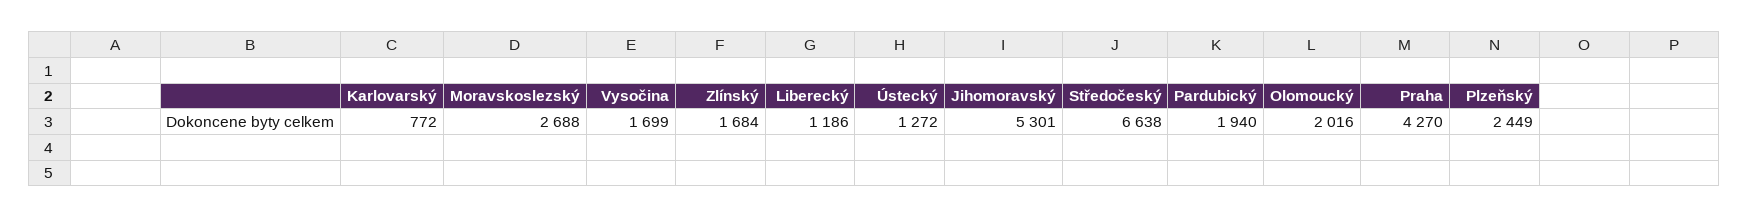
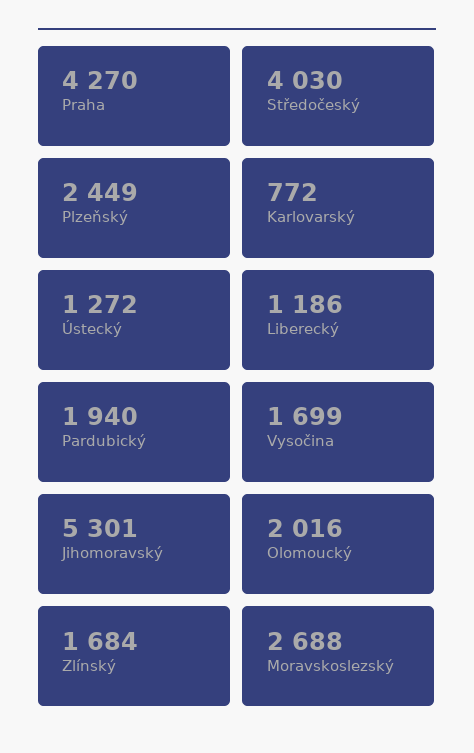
Středočeský: 6638 -> 4030

